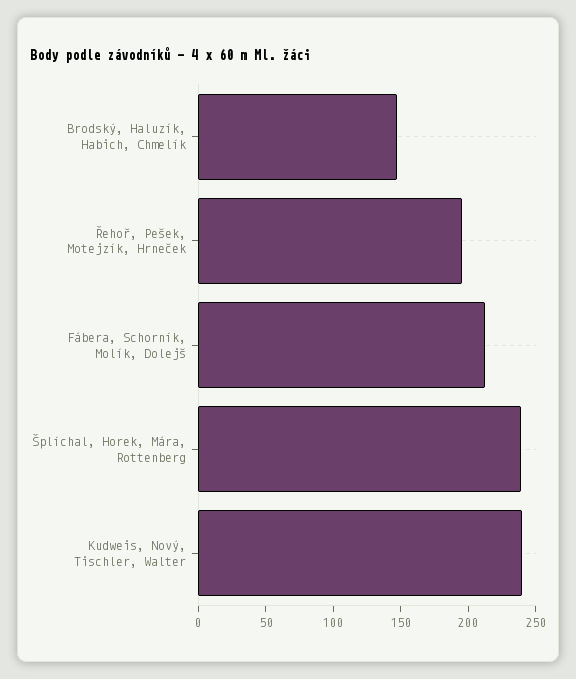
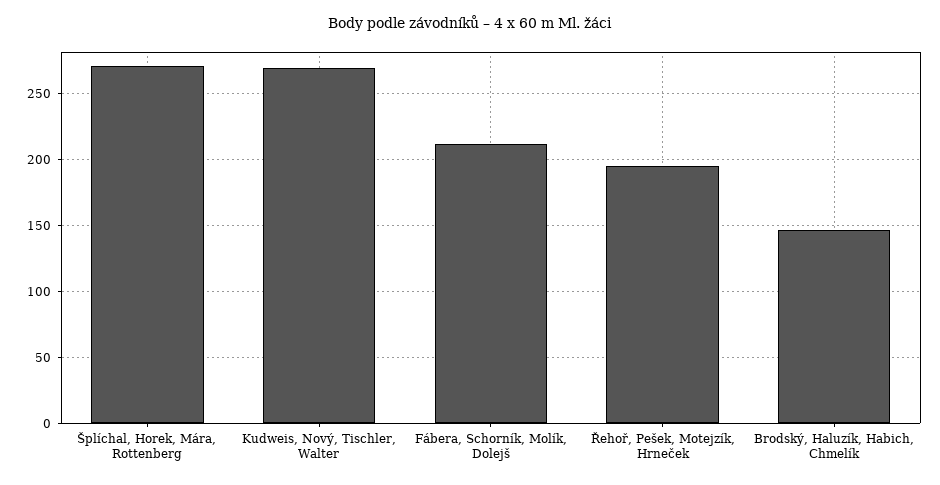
Šplíchal, Horek, Mára, Rottenberg: 240 -> 270
Kudweis, Nový, Tischler, Walter: 240 -> 270

